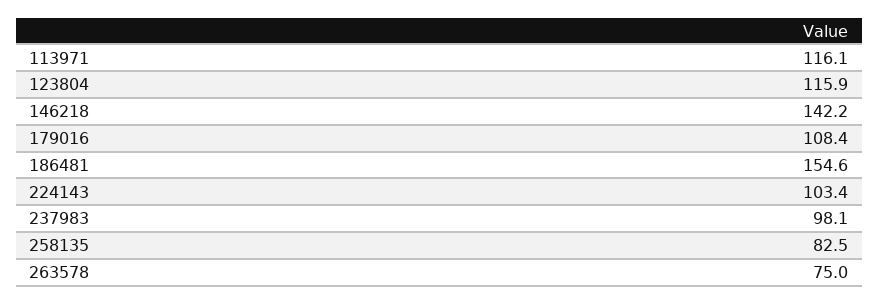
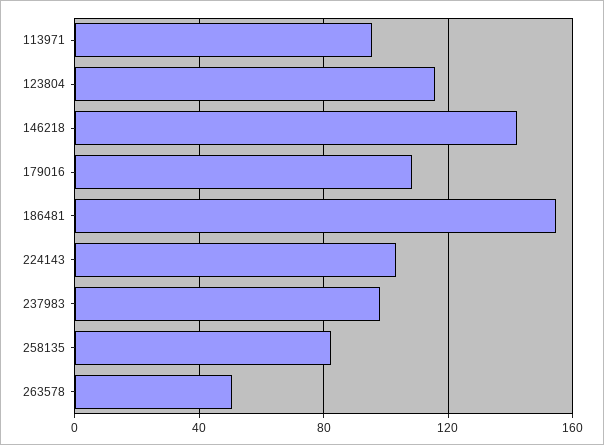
113971: 116.1 -> 95
263578: 75 -> 50

